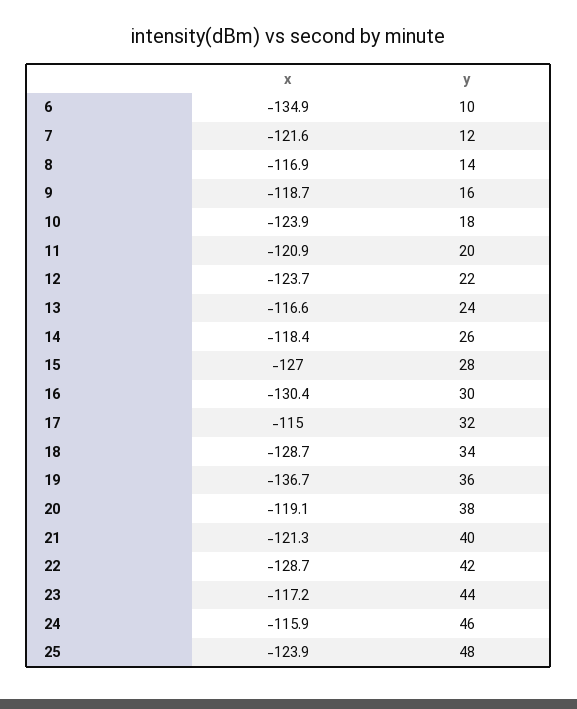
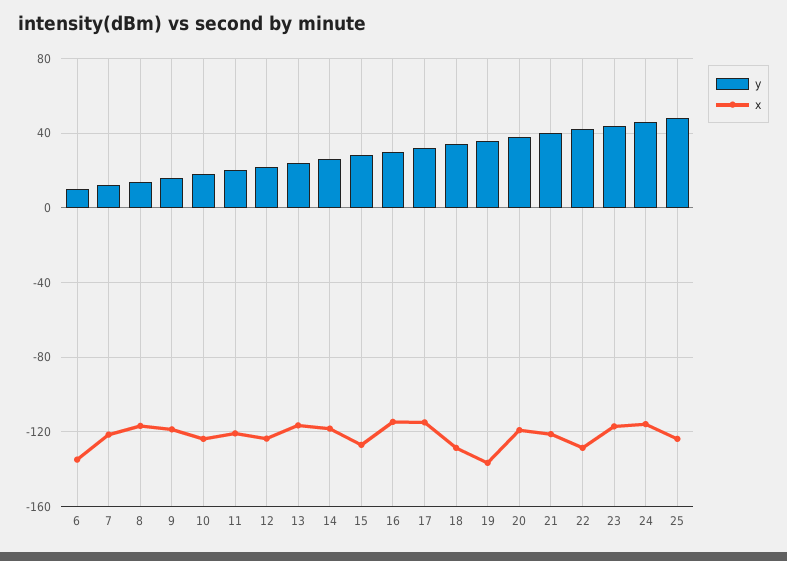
x, 16: -130.4 -> -115

